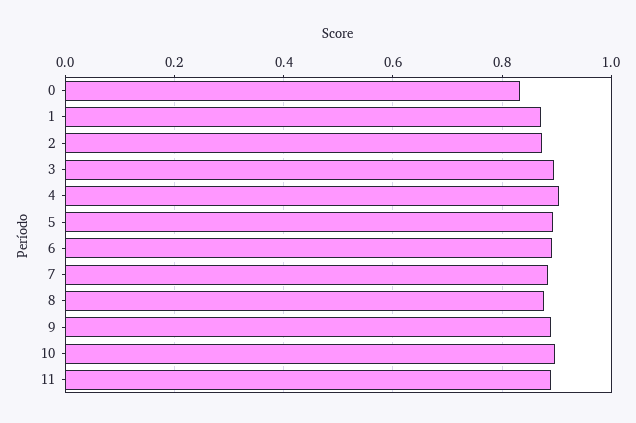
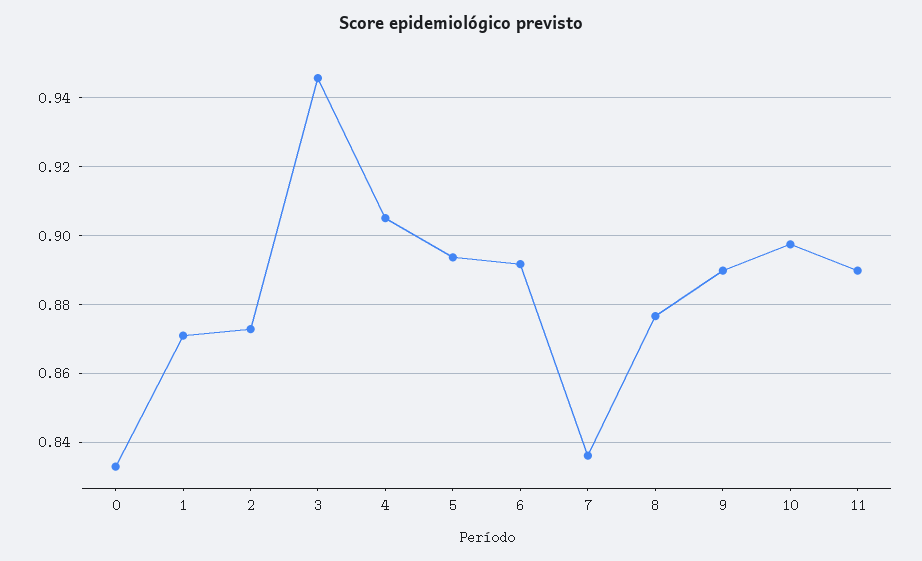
3: 0.9 -> 0.946
7: 0.88 -> 0.836

